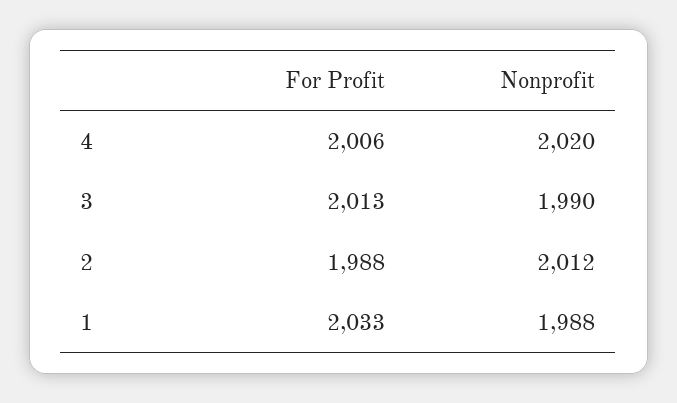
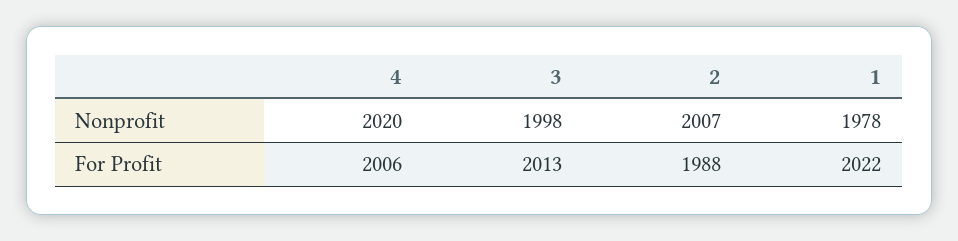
Nonprofit, 3: 1990 -> 1998
Nonprofit, 2: 2012 -> 2007
For Profit, 1: 2033 -> 2022
Nonprofit, 1: 1988 -> 1978

